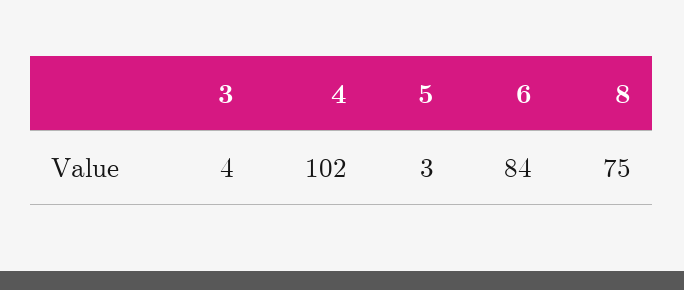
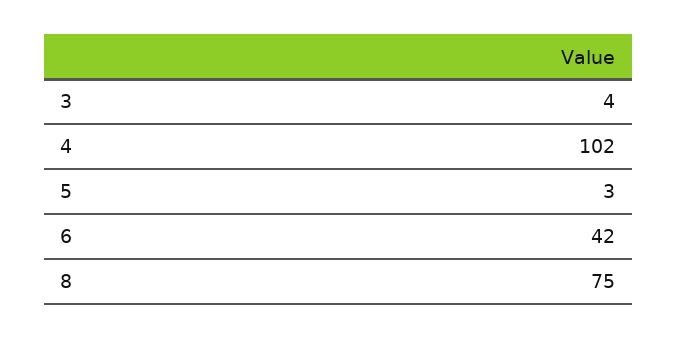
6: 84 -> 42

